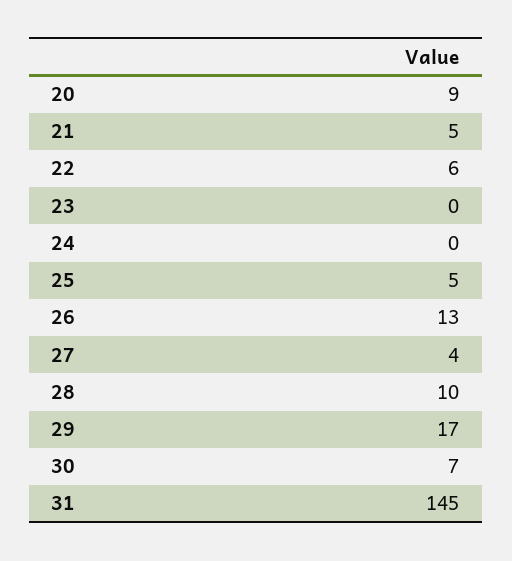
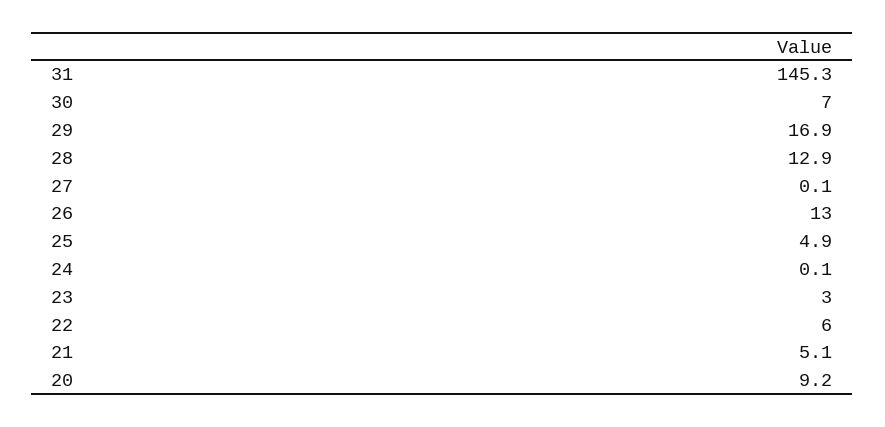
23: 0 -> 3
27: 4 -> 0.1
28: 10 -> 12.9

